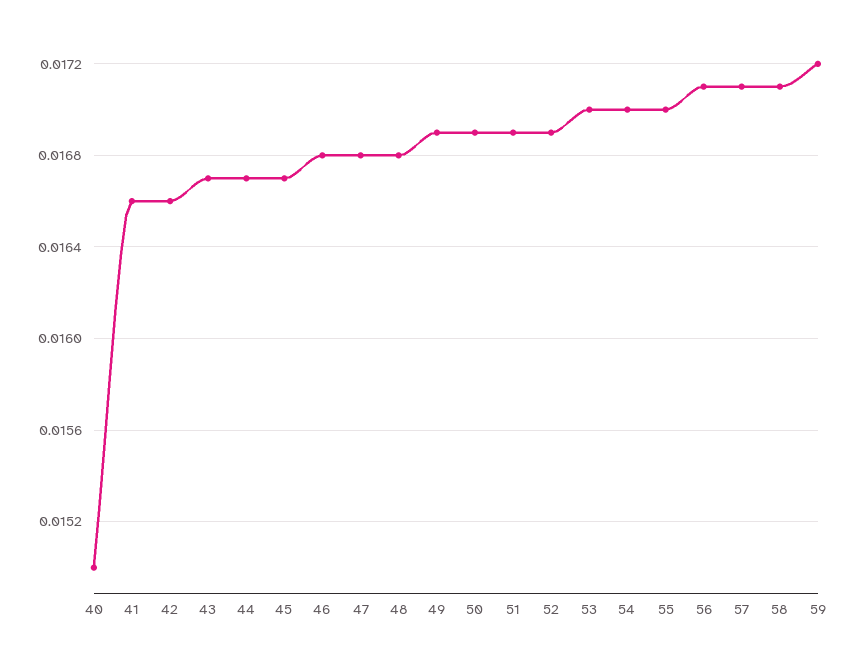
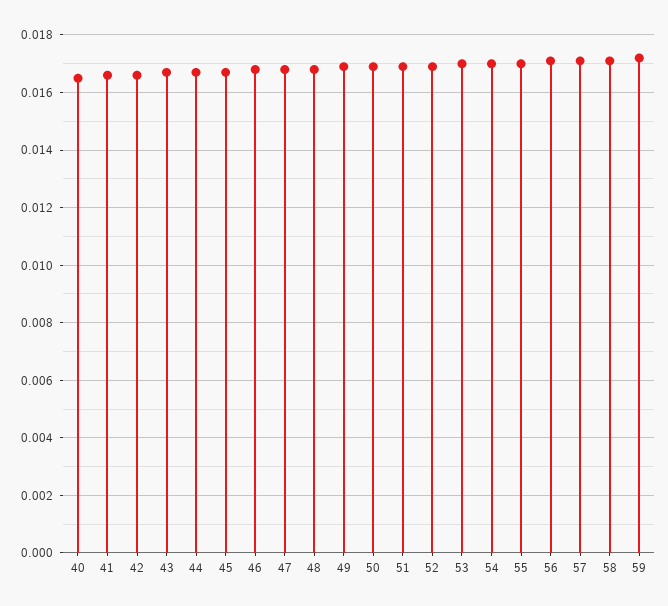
40: 0.015 -> 0.0165

